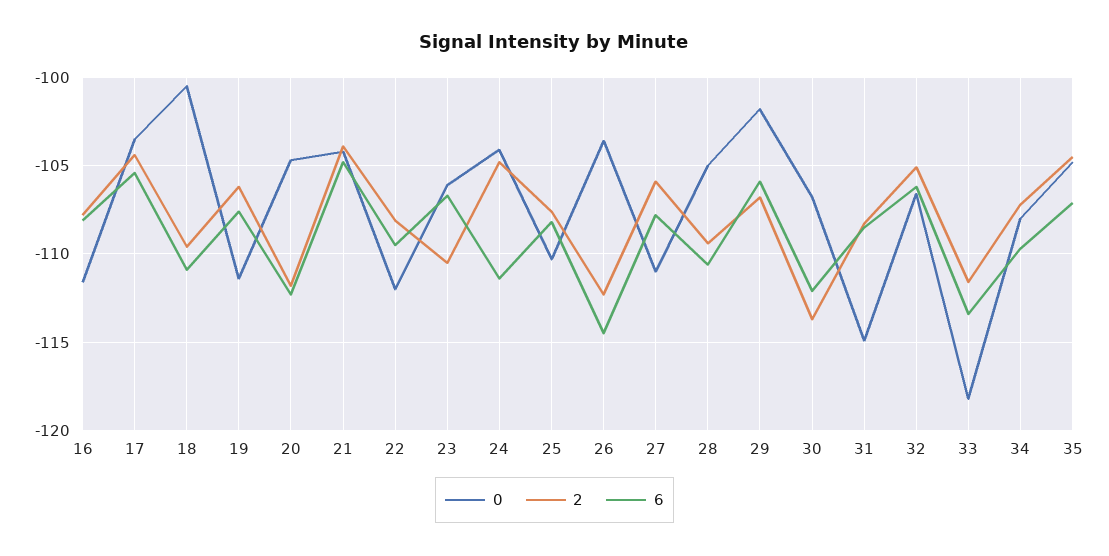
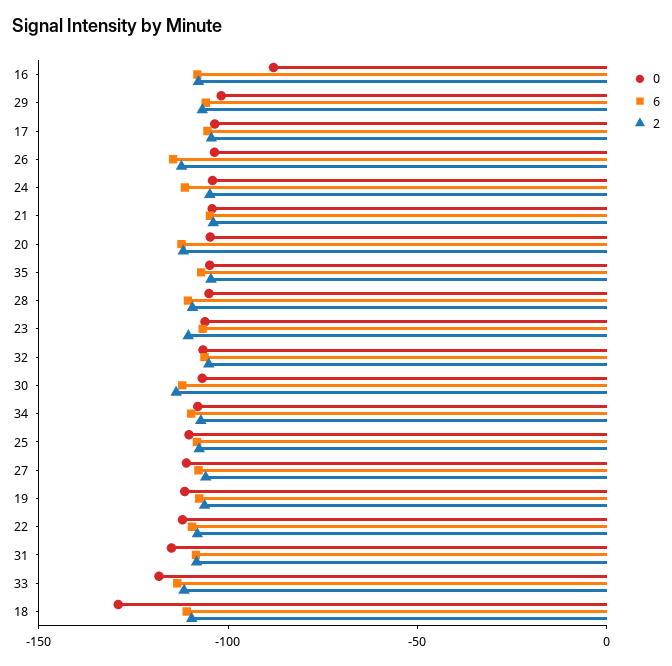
0, 16: -111.5 -> -90
0, 18: -100.5 -> -130

